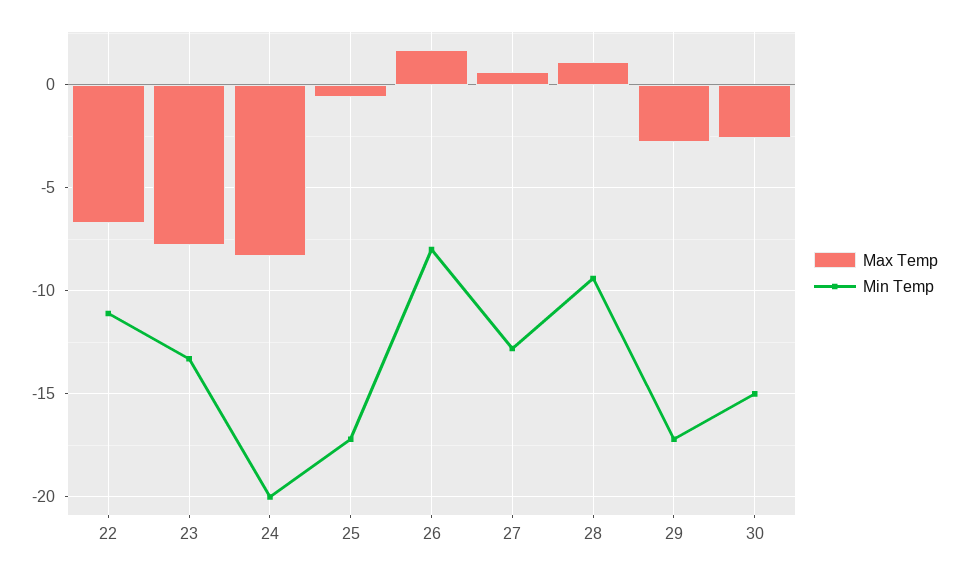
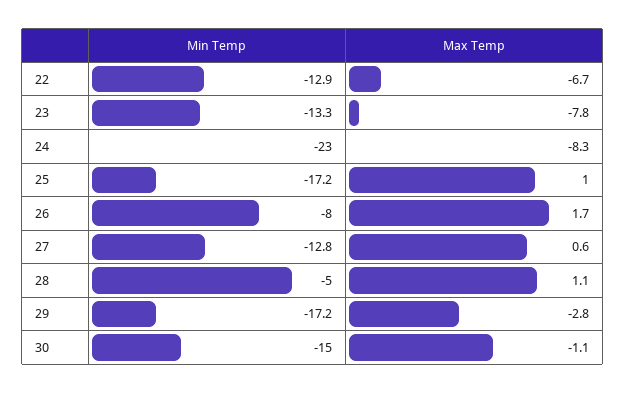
Min Temp, 22: -11 -> -12.9
Min Temp, 24: -20 -> -23
Max Temp, 25: -0.5 -> 1
Min Temp, 28: -9.5 -> -5
Max Temp, 30: -2.5 -> -1.1

